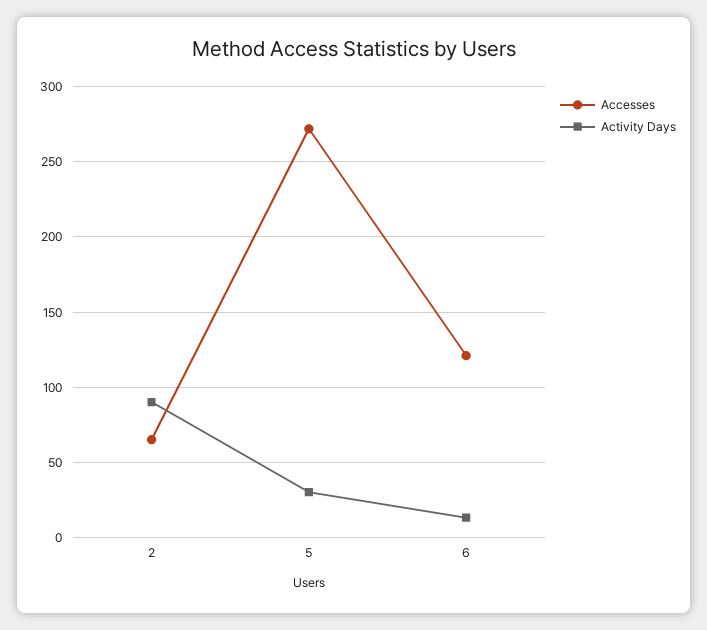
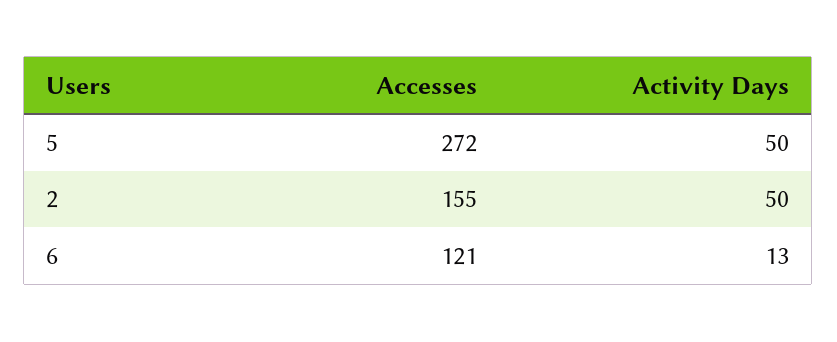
Accesses, 2: 65 -> 155
Activity Days, 2: 90 -> 50
Activity Days, 5: 30 -> 50

